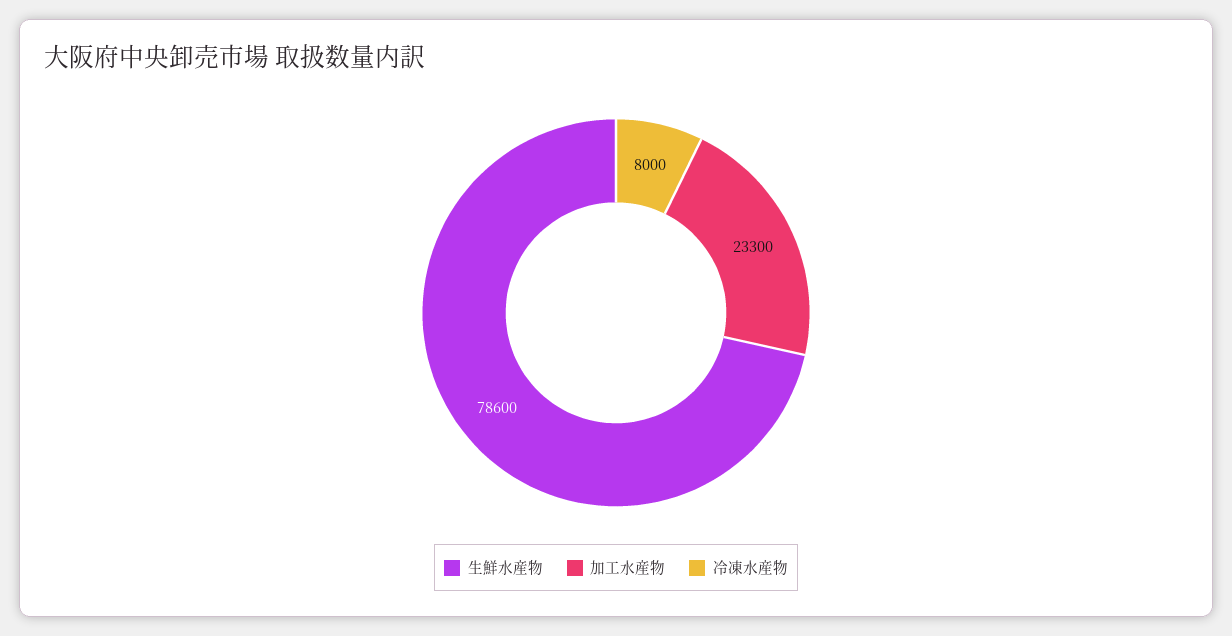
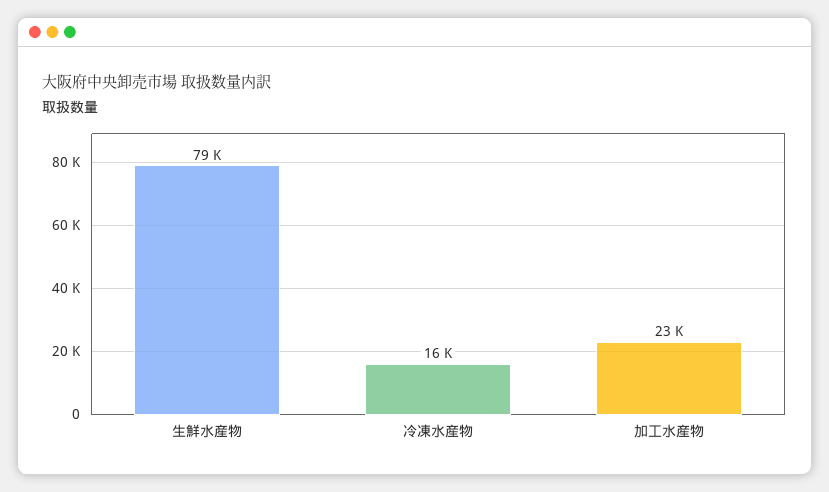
冷凍水産物: 8000 -> 16000

